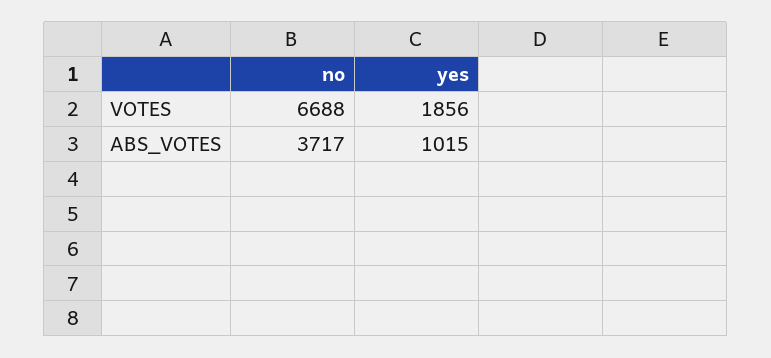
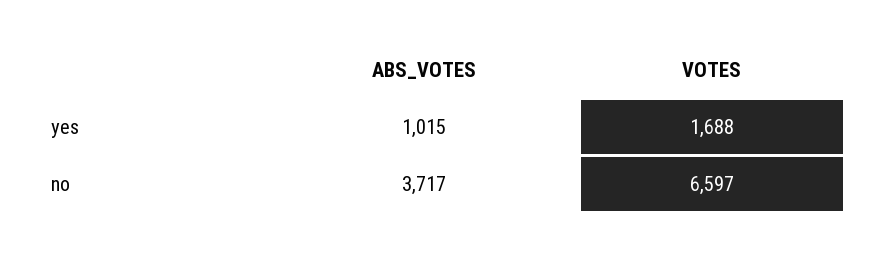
no, VOTES: 6688 -> 6597
yes, VOTES: 1856 -> 1688

